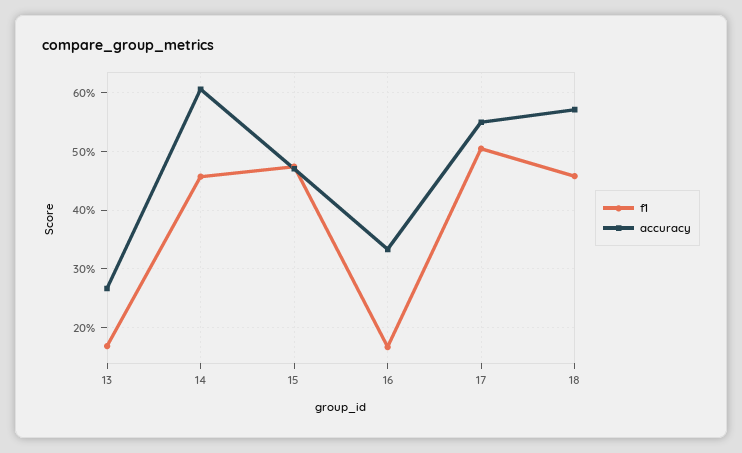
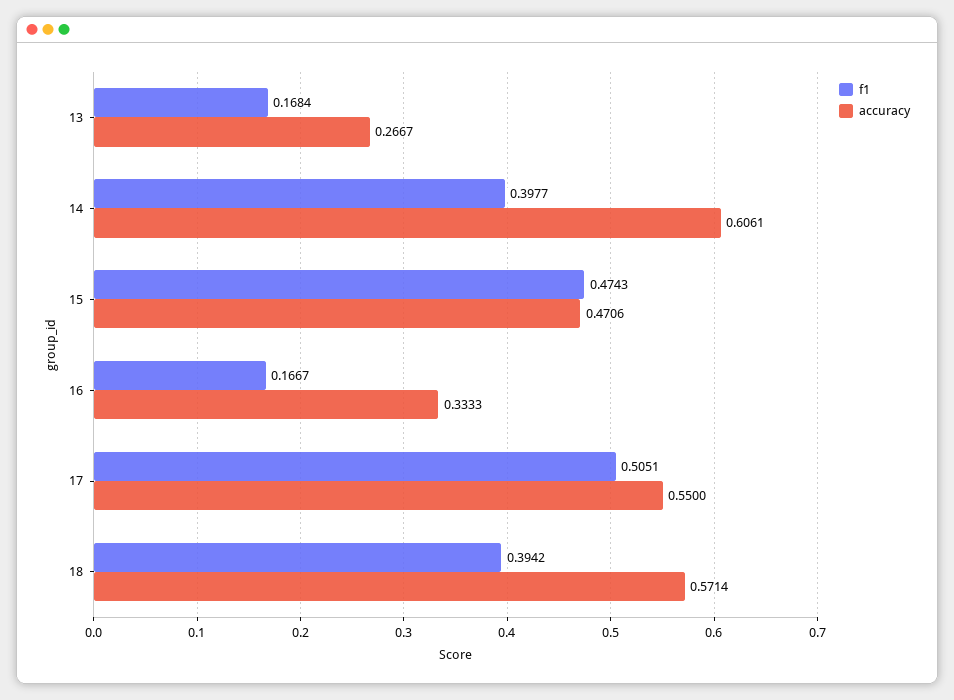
f1, 14: 0.46 -> 0.3977
f1, 18: 0.46 -> 0.3942

